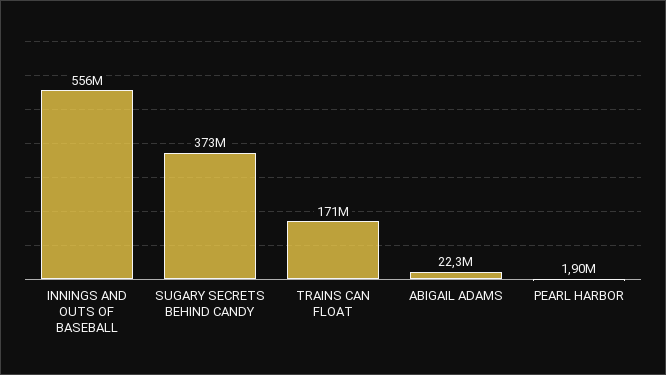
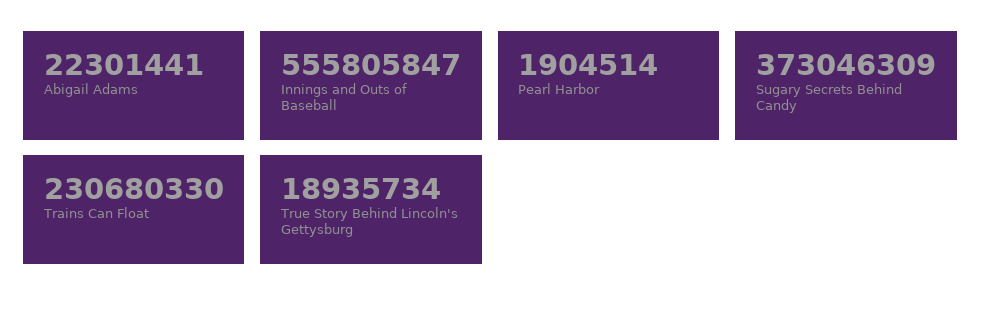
TRAINS CAN FLOAT: 171000000 -> 230680330
True Story Behind Lincoln's Gettysburg: none -> 18935734

